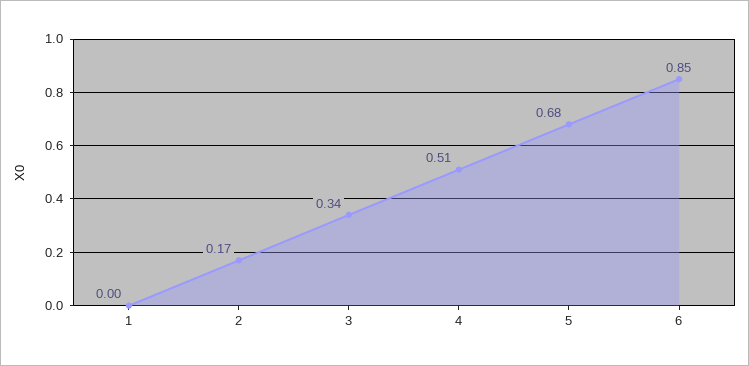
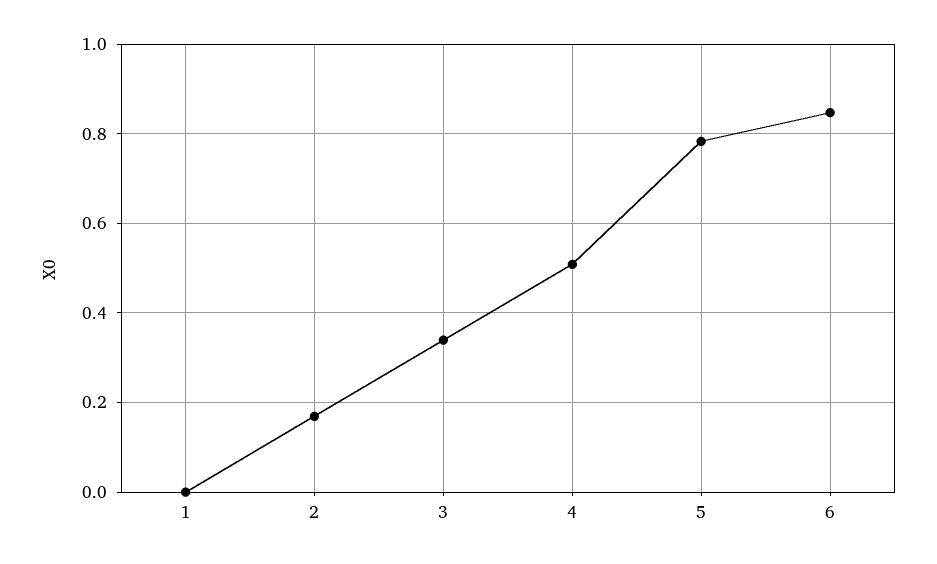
5: 0.68 -> 0.78

